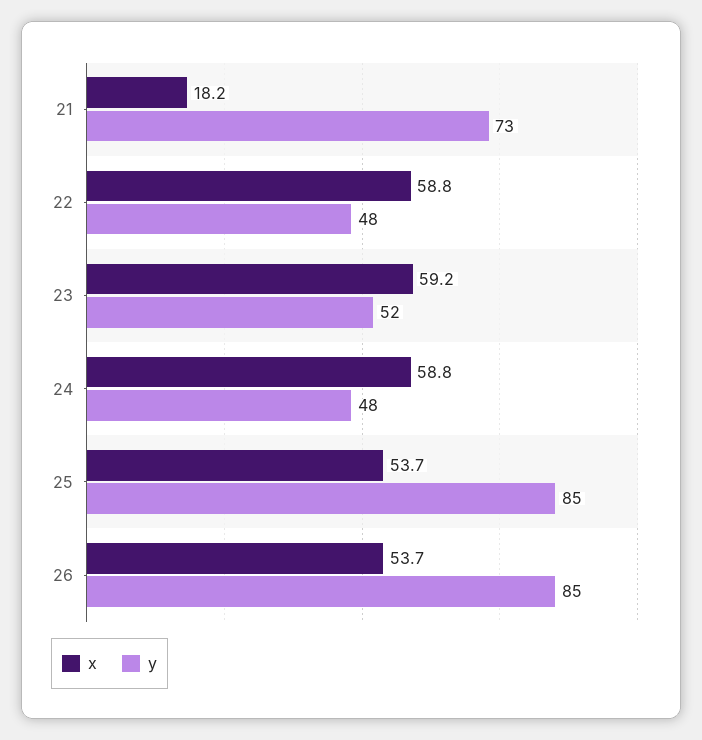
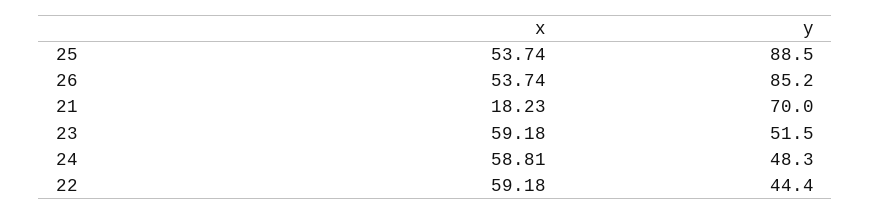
y, 21: 73 -> 70
x, 22: 58.8 -> 59.18
y, 22: 48 -> 44.4
y, 25: 85 -> 88.5

